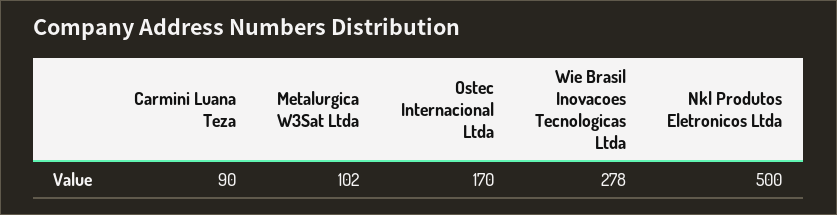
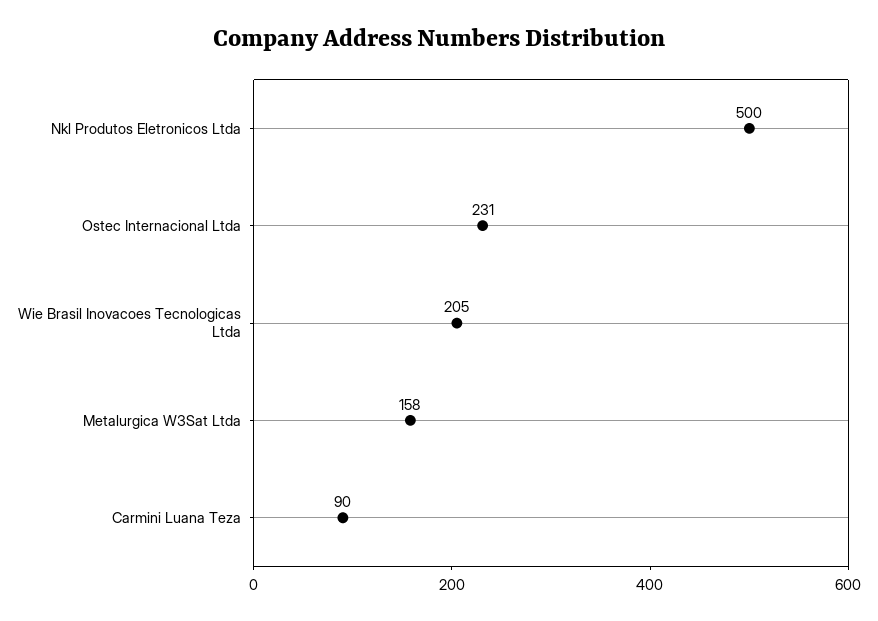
Metalurgica W3Sat Ltda: 102 -> 158
Ostec Internacional Ltda: 170 -> 231
Wie Brasil Inovacoes Tecnologicas Ltda: 278 -> 205

